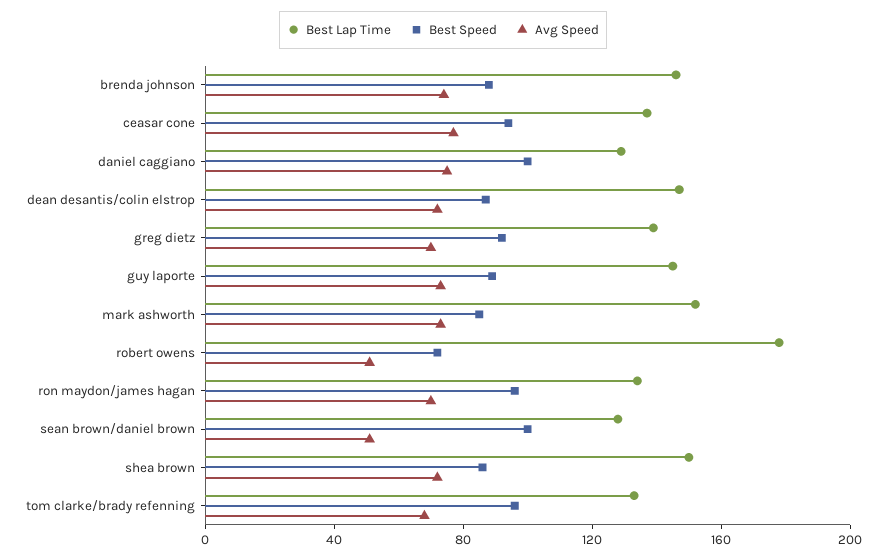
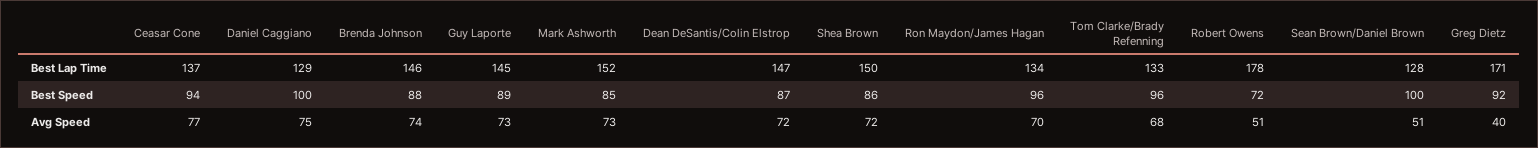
Best Lap Time, greg dietz: 140 -> 171
Avg Speed, greg dietz: 70 -> 40

